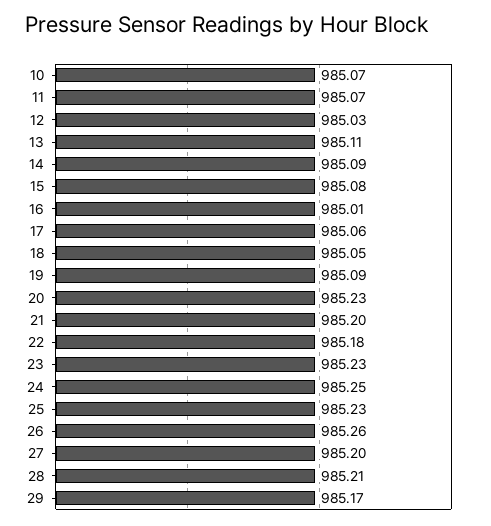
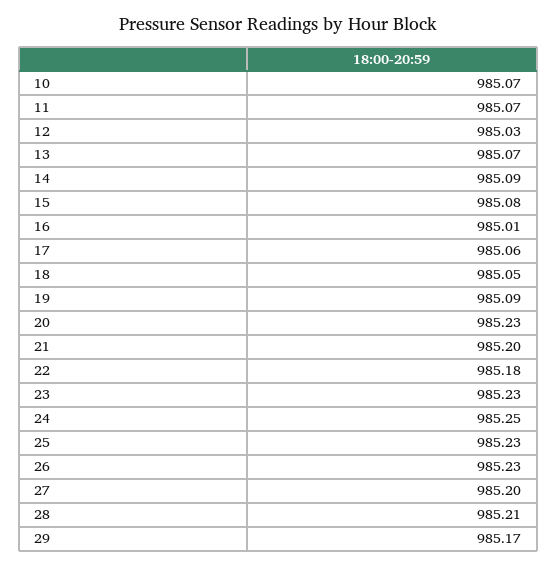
13: 985.11 -> 985.07
26: 985.26 -> 985.23

